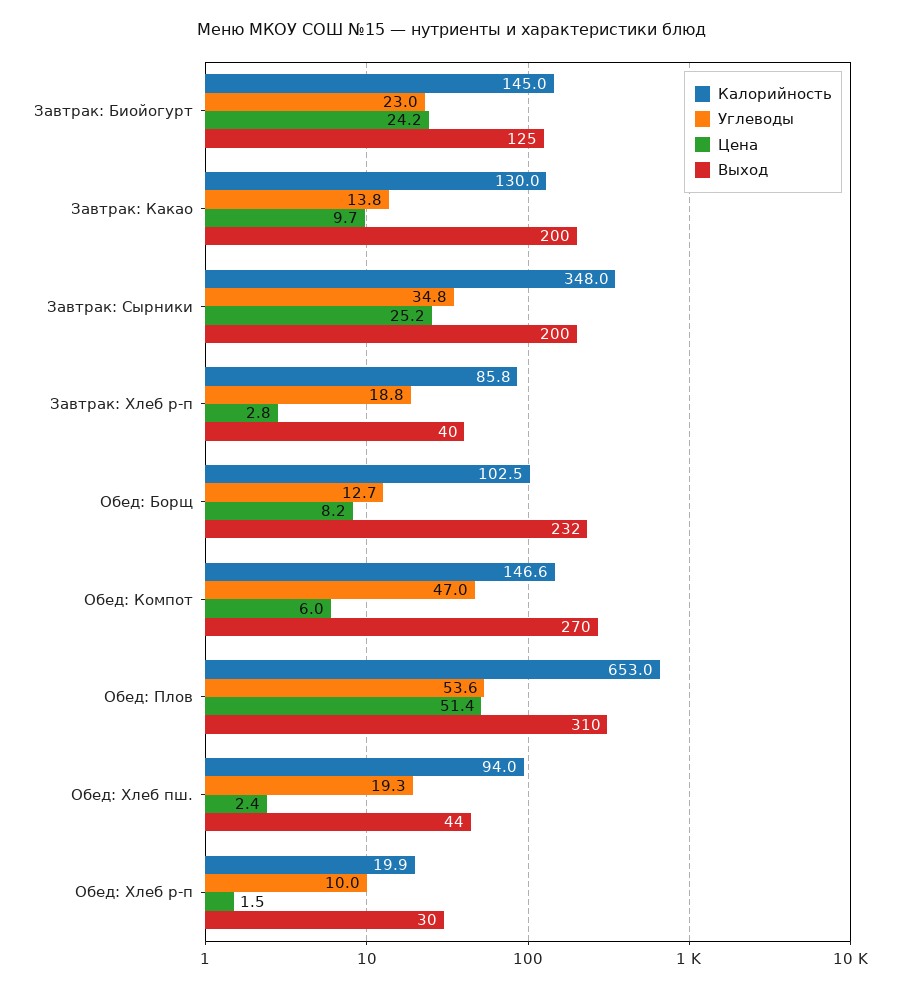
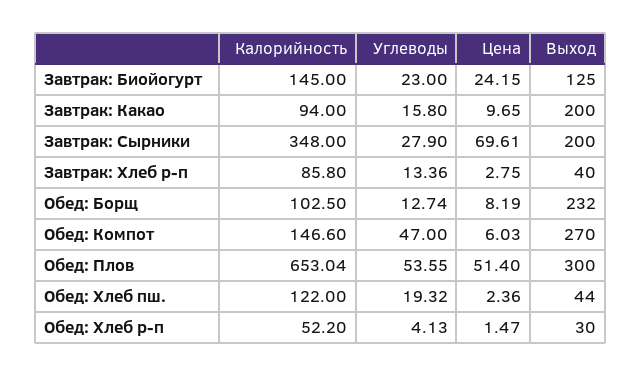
Калорийность, Завтрак: Какао: 130 -> 94
Углеводы, Завтрак: Какао: 13.8 -> 15.8
Углеводы, Завтрак: Сырники: 34.8 -> 27.9
Цена, Завтрак: Сырники: 25.2 -> 69.61
Углеводы, Завтрак: Хлеб р-п: 18.8 -> 13.36
Выход, Обед: Плов: 310 -> 300
Калорийность, Обед: Хлеб пш.: 94 -> 122
Калорийность, Обед: Хлеб р-п: 19.9 -> 52.2
Углеводы, Обед: Хлеб р-п: 10 -> 4.13

